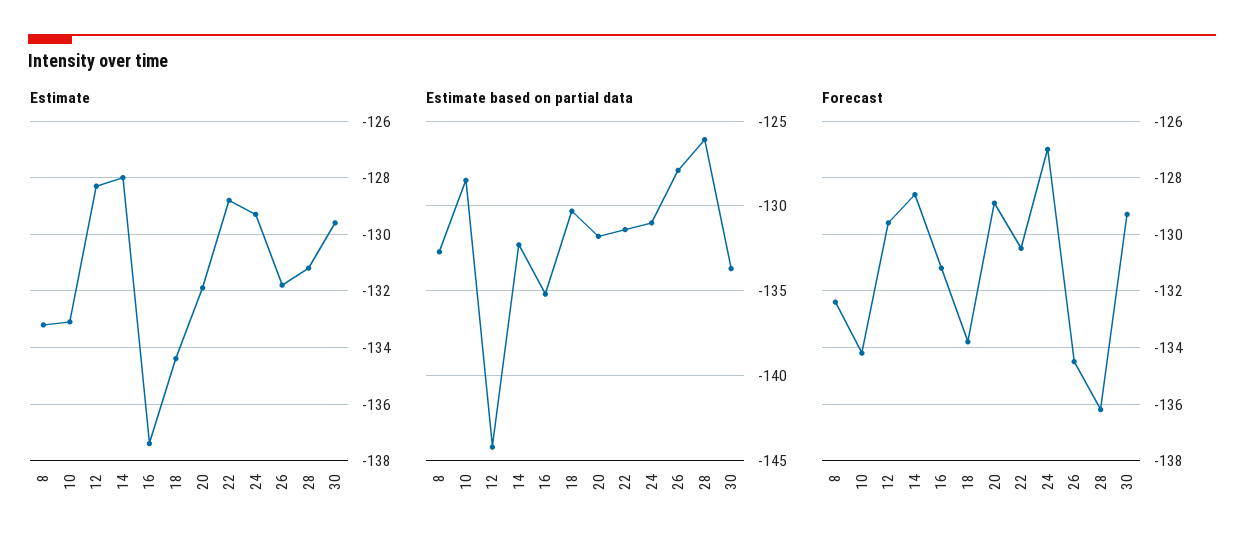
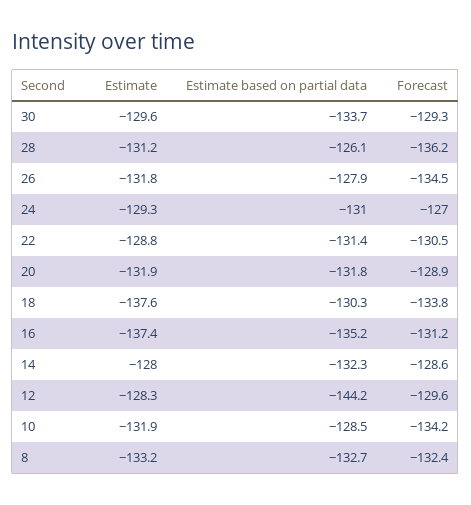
Estimate, 10: -133 -> -131.9
Estimate, 18: -134.5 -> -137.6

